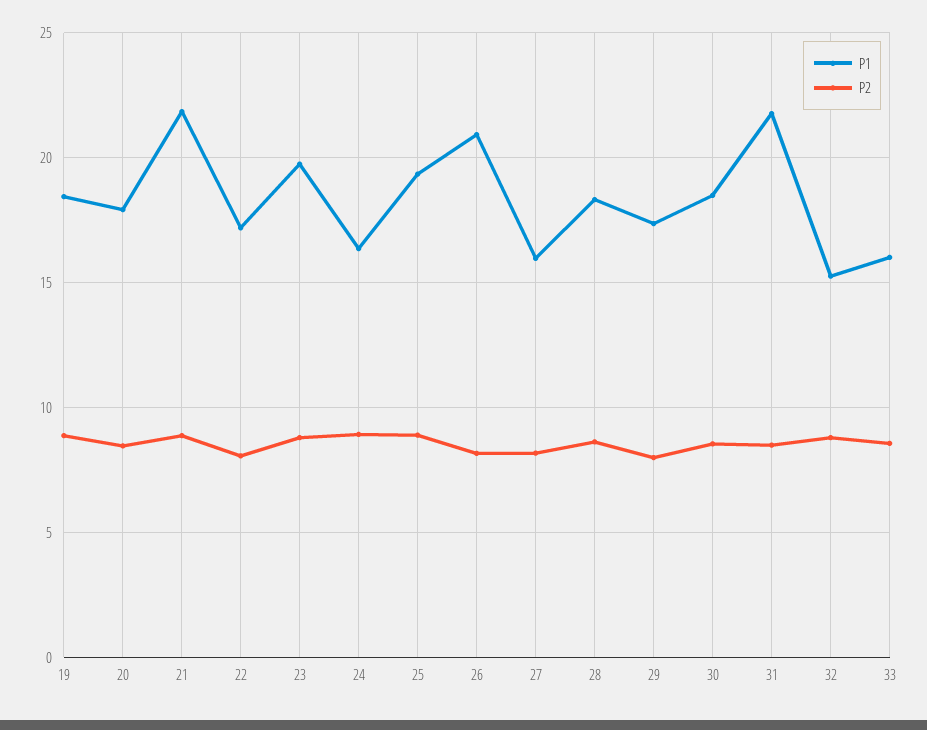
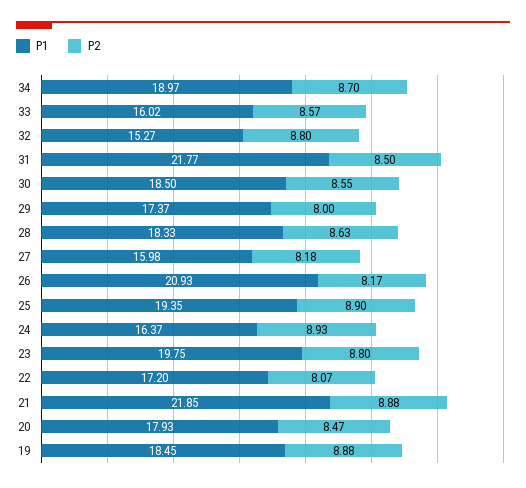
P1, 34: none -> 18.97
P2, 34: none -> 8.7

